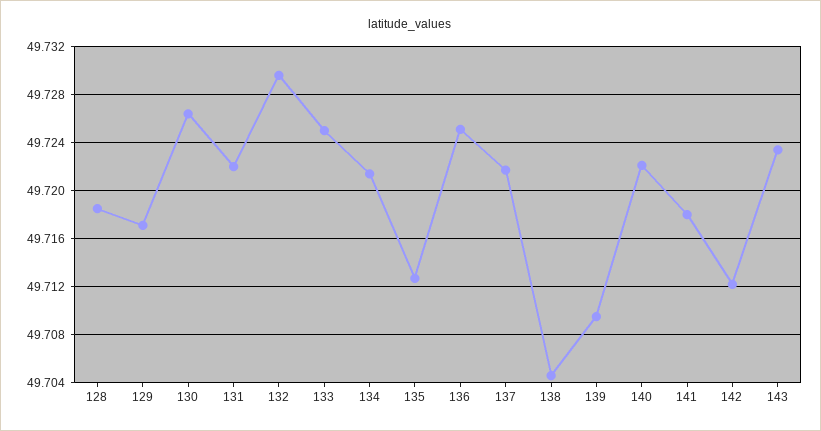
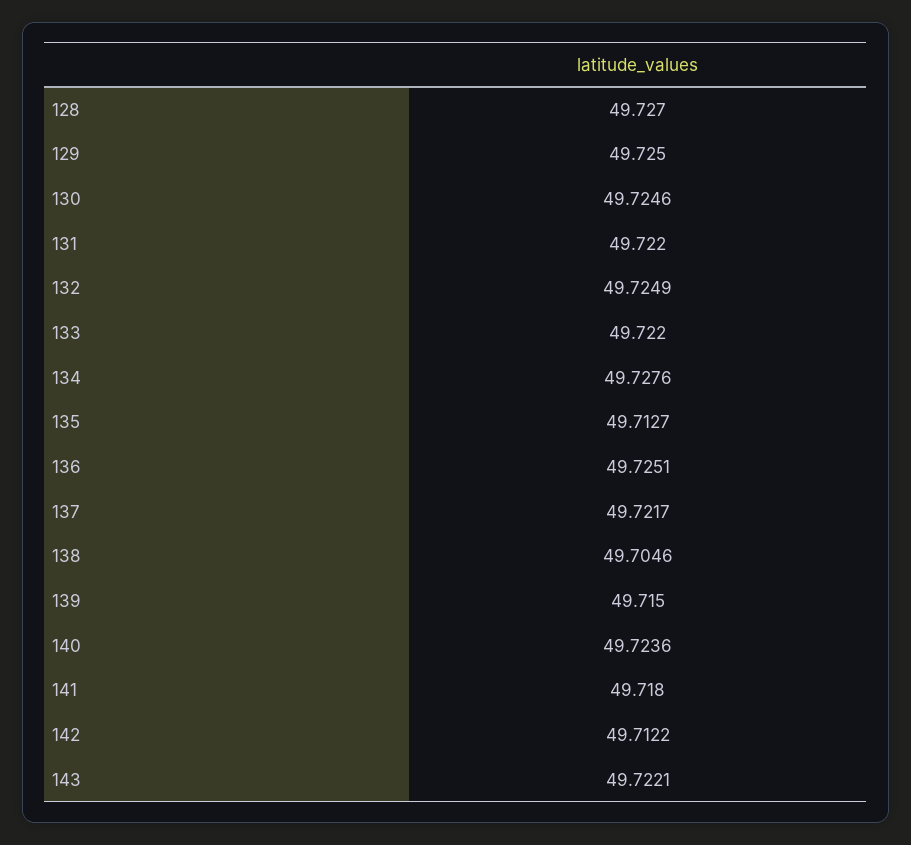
128: 49.7185 -> 49.727
129: 49.717 -> 49.725
130: 49.7265 -> 49.7246
132: 49.7295 -> 49.7249
133: 49.725 -> 49.722
134: 49.7215 -> 49.7276
139: 49.7095 -> 49.715
140: 49.722 -> 49.7236
143: 49.7235 -> 49.7221

